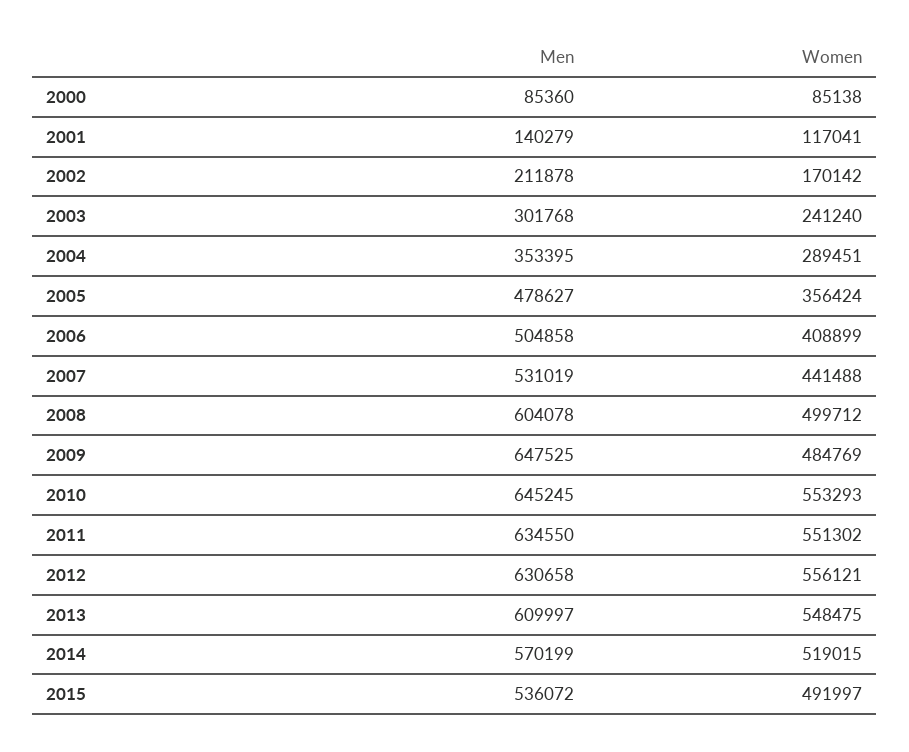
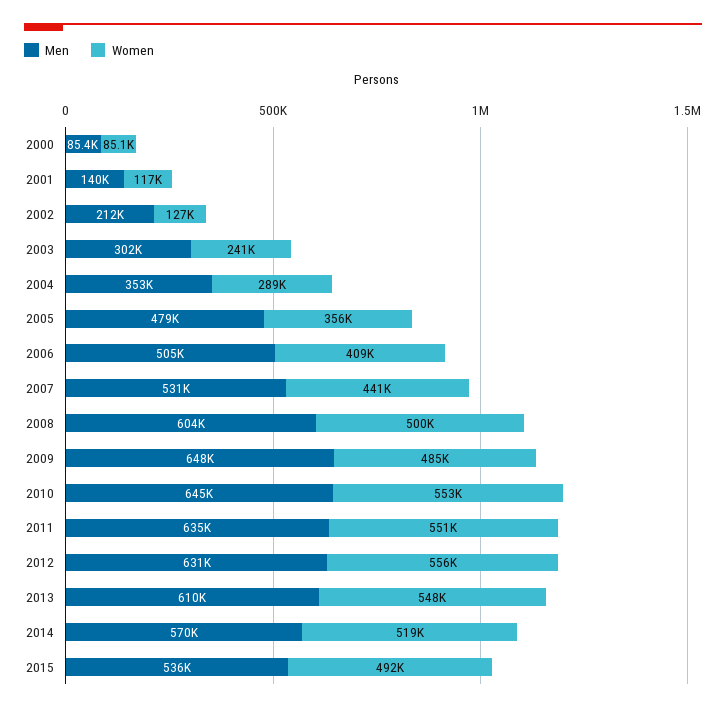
Women, 2002: 170142 -> 127000

